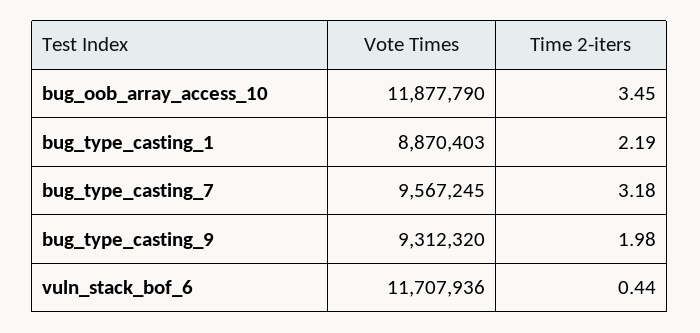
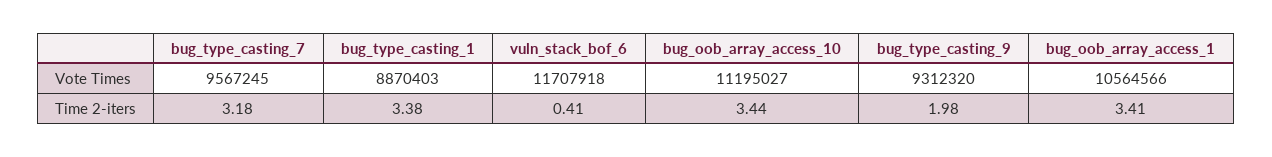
Vote Times, bug_oob_array_access_10: 11877790 -> 11195027
Time 2-iters, bug_oob_array_access_10: 3.45 -> 3.44
Time 2-iters, bug_type_casting_1: 2.19 -> 3.38
Vote Times, vuln_stack_bof_6: 11707936 -> 11707918
Time 2-iters, vuln_stack_bof_6: 0.44 -> 0.41
Vote Times, bug_oob_array_access_1: none -> 10564566
Time 2-iters, bug_oob_array_access_1: none -> 3.41

